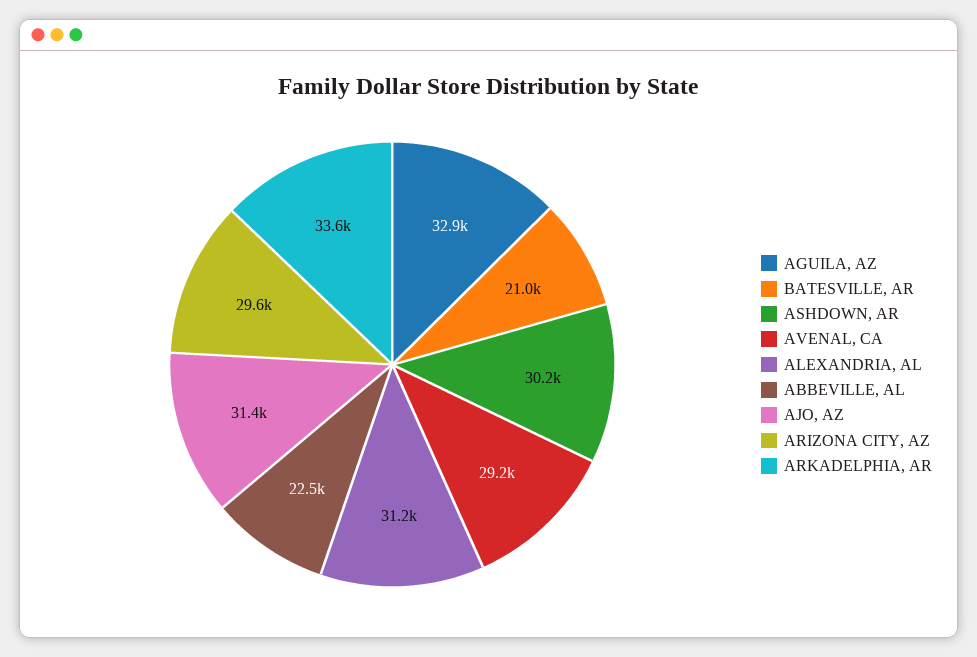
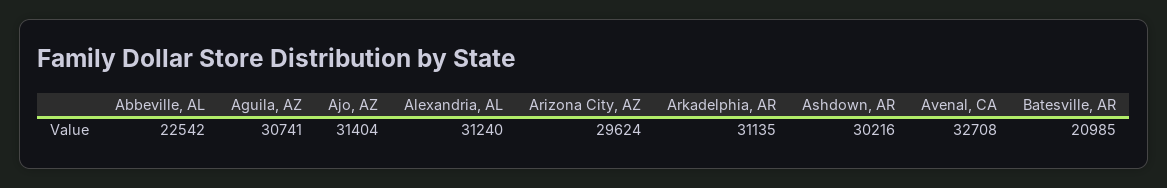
AGUILA, AZ: 32900 -> 30741
AVENAL, CA: 29200 -> 32708
ARKADELPHIA, AR: 33600 -> 31135

